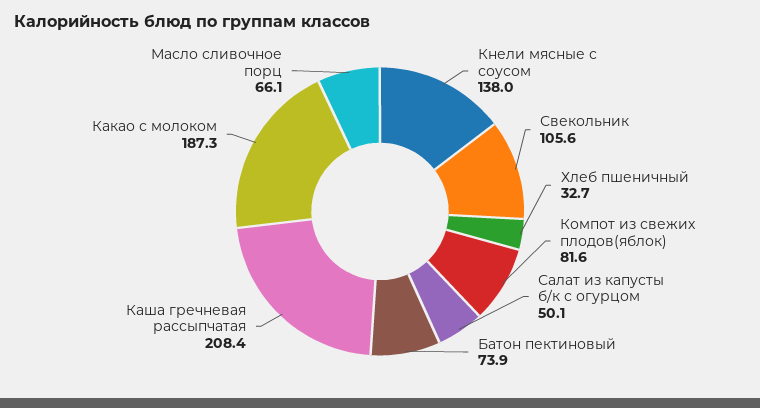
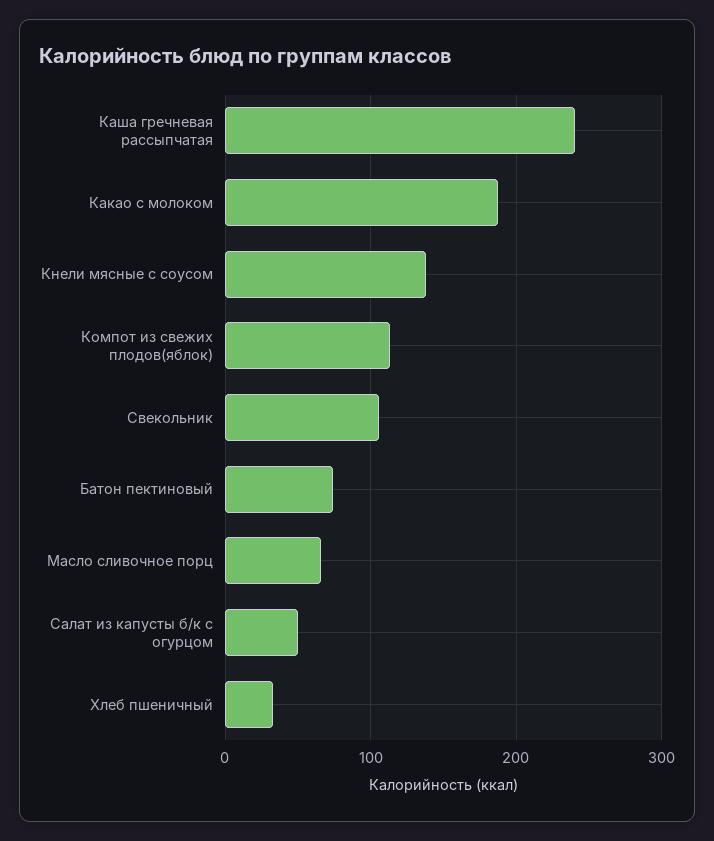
Компот из свежих плодов(яблок): 81.6 -> 110
Каша гречневая рассыпчатая: 208.4 -> 240

